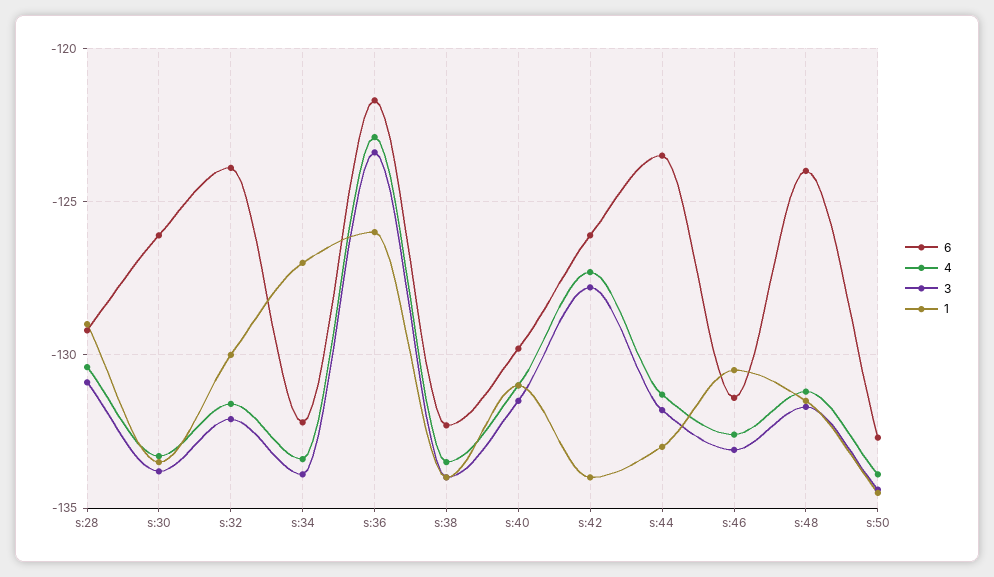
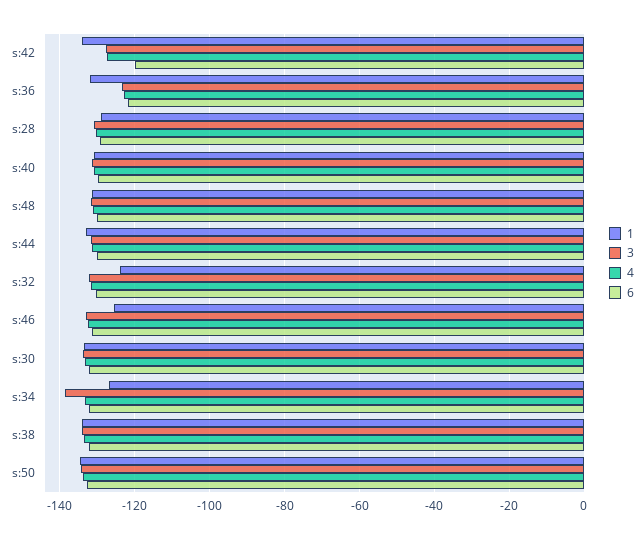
6, s:30: -126 -> -132
6, s:32: -124 -> -130
1, s:32: -130 -> -124
3, s:34: -134 -> -138
1, s:36: -126 -> -132
6, s:42: -126 -> -120
6, s:44: -123.5 -> -130
1, s:46: -130.5 -> -126
6, s:48: -124 -> -130

